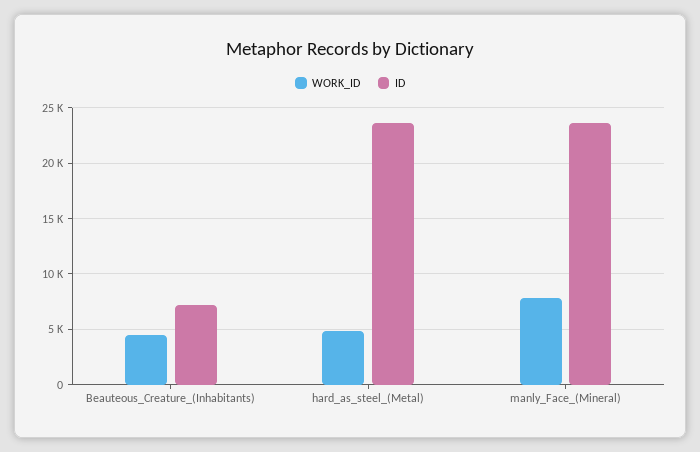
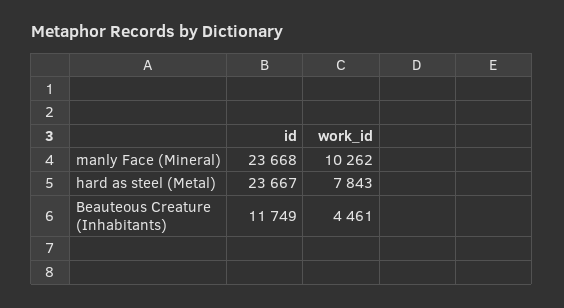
ID, Beauteous_Creature_(Inhabitants): 7000 -> 11749
WORK_ID, hard_as_steel_(Metal): 5000 -> 7843
WORK_ID, manly_Face_(Mineral): 8000 -> 10262

